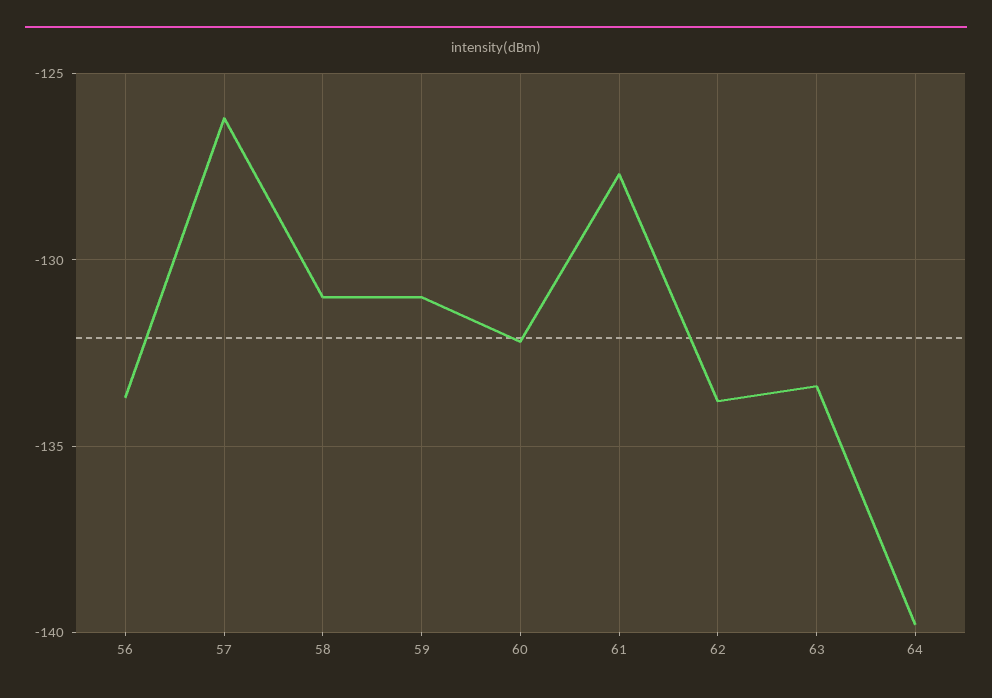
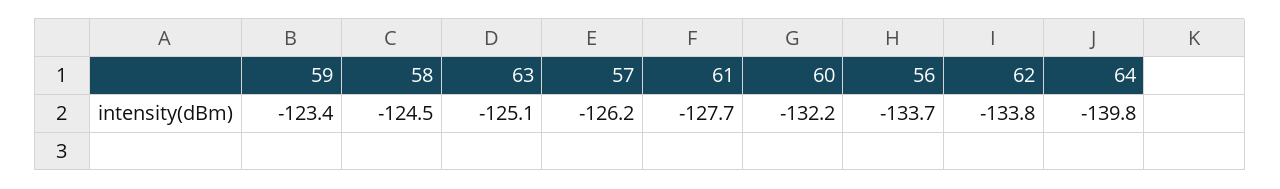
58: -131 -> -124.5
59: -131 -> -123.4
63: -133.5 -> -125.1

